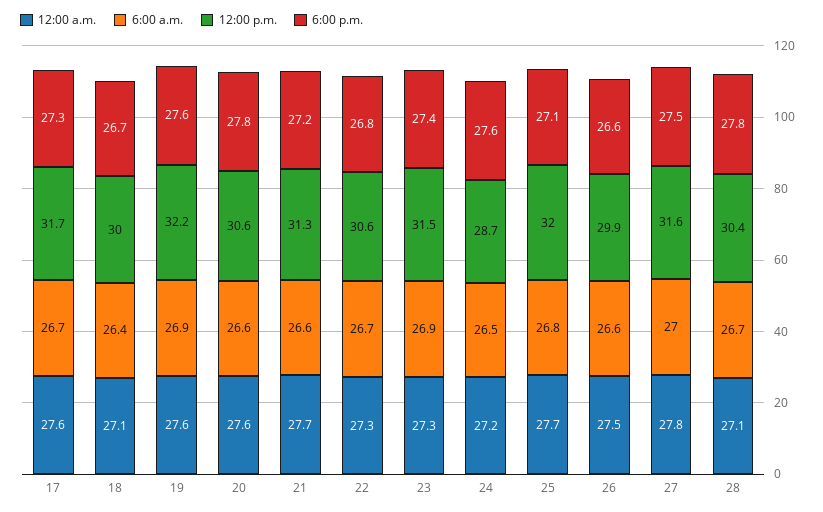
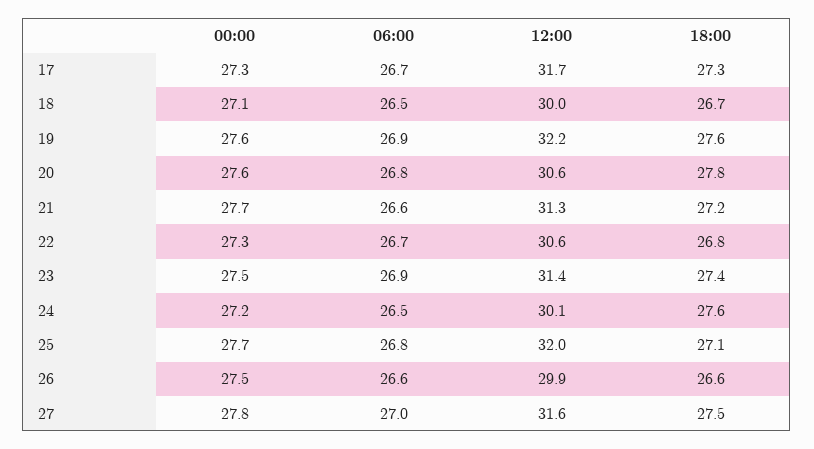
12:00 a.m., 17: 27.6 -> 27.3
6:00 a.m., 18: 26.4 -> 26.5
6:00 a.m., 20: 26.6 -> 26.8
12:00 a.m., 23: 27.3 -> 27.5
12:00 p.m., 23: 31.5 -> 31.4
12:00 p.m., 24: 28.7 -> 30.1
12:00 a.m., 28: 27.1 -> none
6:00 a.m., 28: 26.7 -> none
12:00 p.m., 28: 30.4 -> none
6:00 p.m., 28: 27.8 -> none

